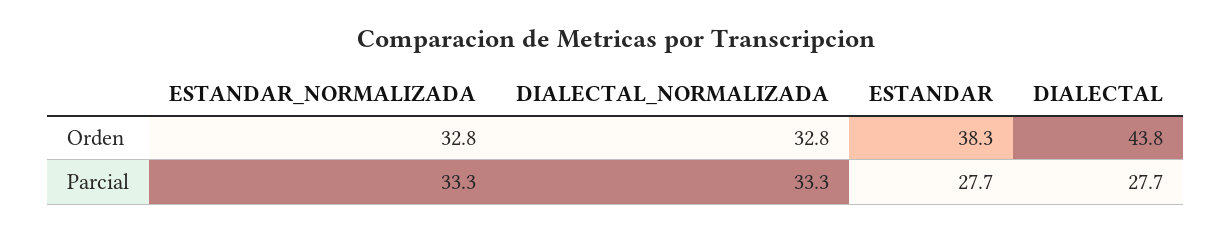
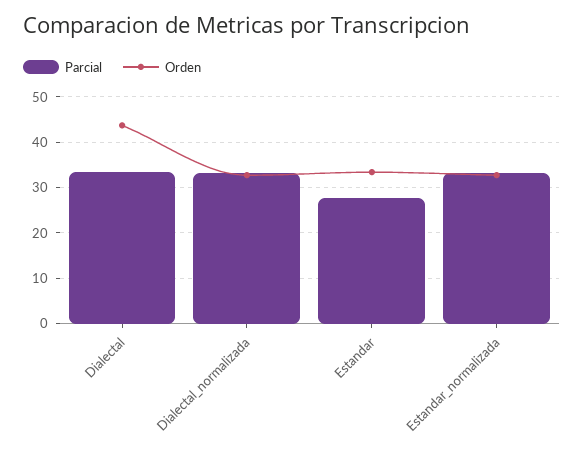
Orden, ESTANDAR: 38.3 -> 34
Parcial, DIALECTAL: 27.7 -> 34

